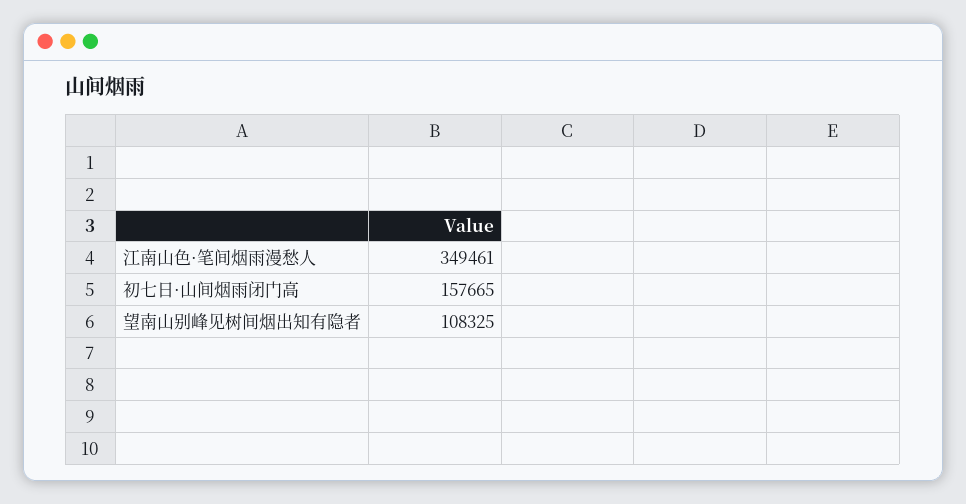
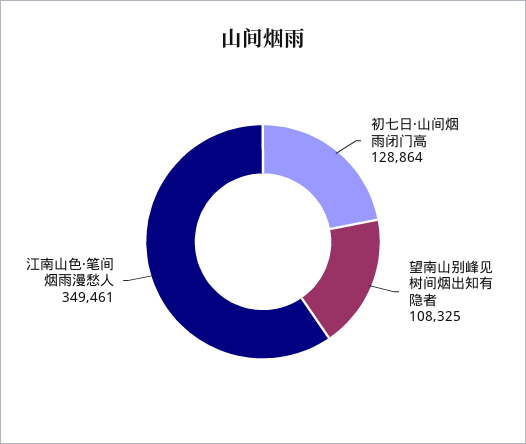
初七日·山间烟雨闭门高: 157665 -> 128864

